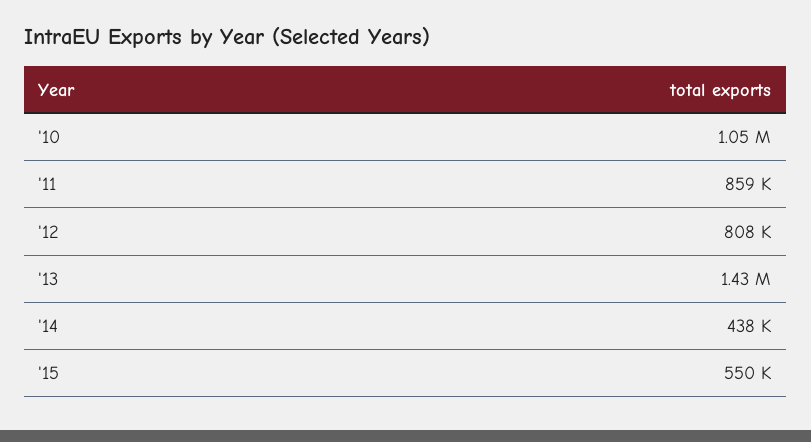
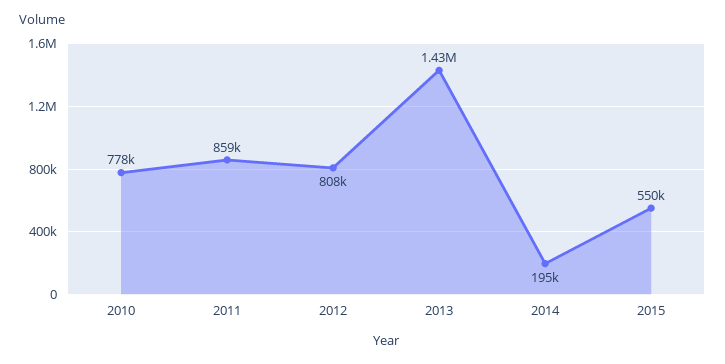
'10: 1050000 -> 778000
'14: 438000 -> 195000

